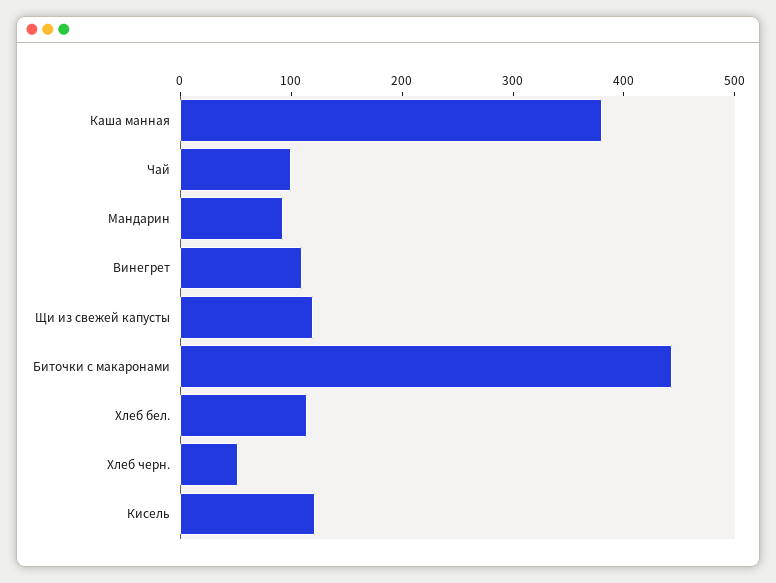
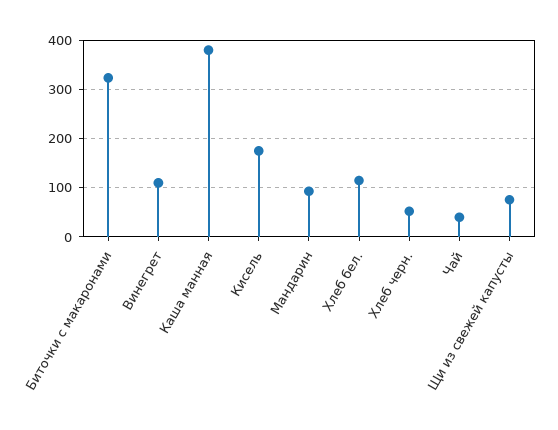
Чай: 100 -> 40
Щи из свежей капусты: 120 -> 80
Биточки с макаронами: 440 -> 320
Кисель: 120 -> 180

